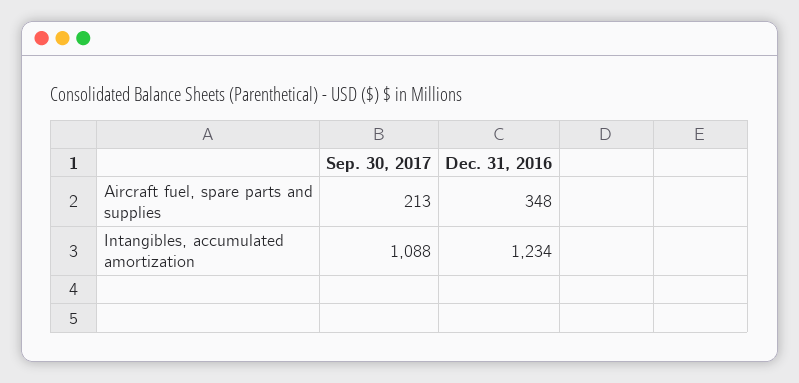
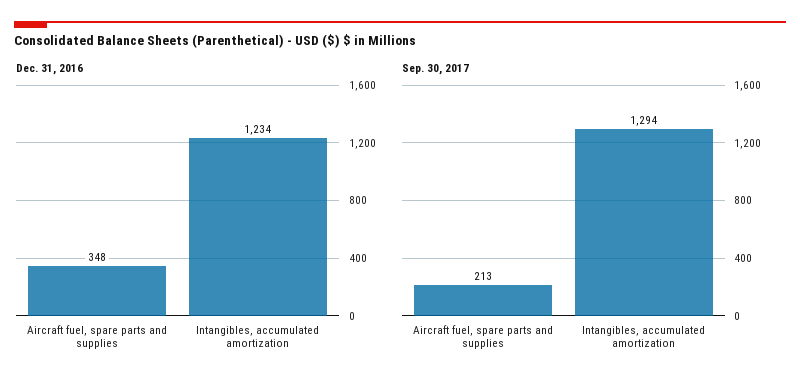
Sep. 30, 2017, Intangibles, accumulated amortization: 1088 -> 1294

